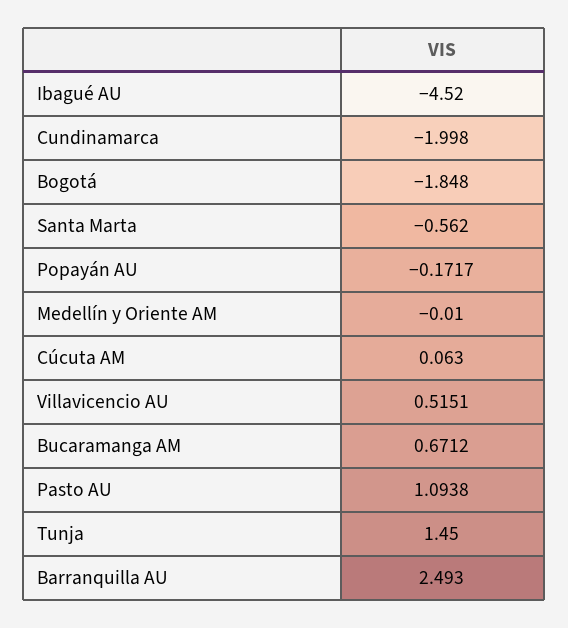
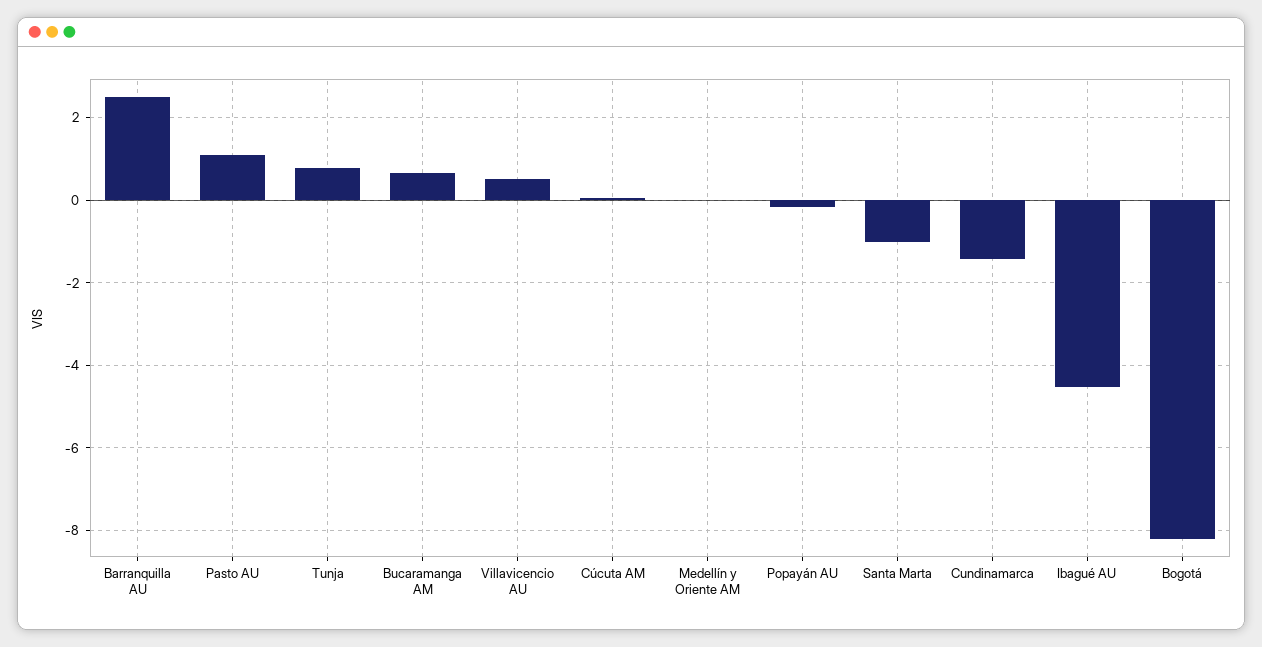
Cundinamarca: -1.998 -> -1.4
Bogotá: -1.848 -> -8.2
Santa Marta: -0.562 -> -1
Tunja: 1.45 -> 0.8

